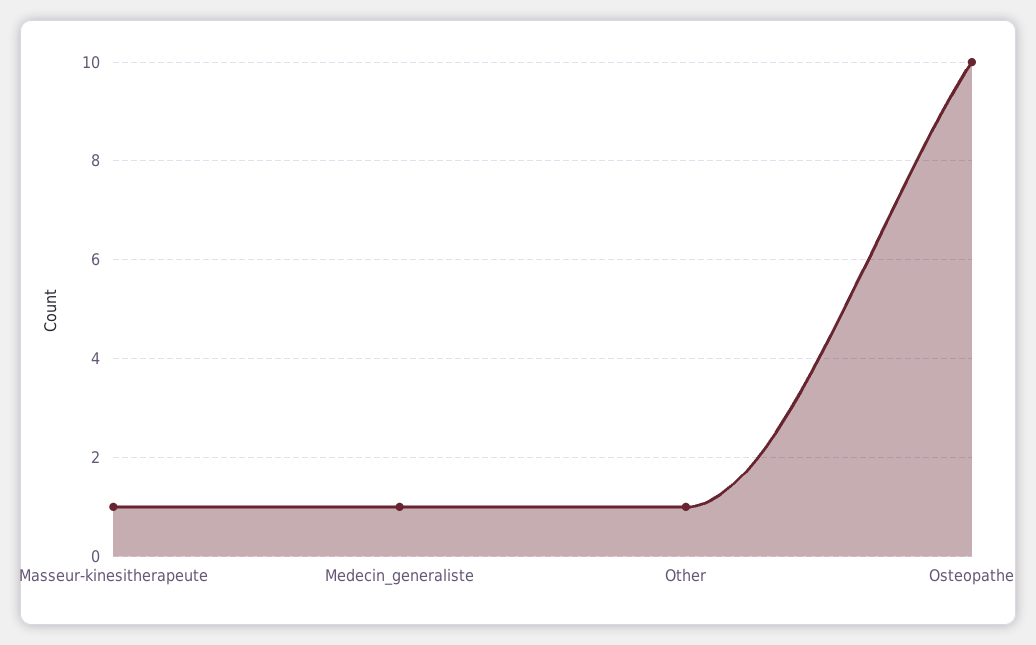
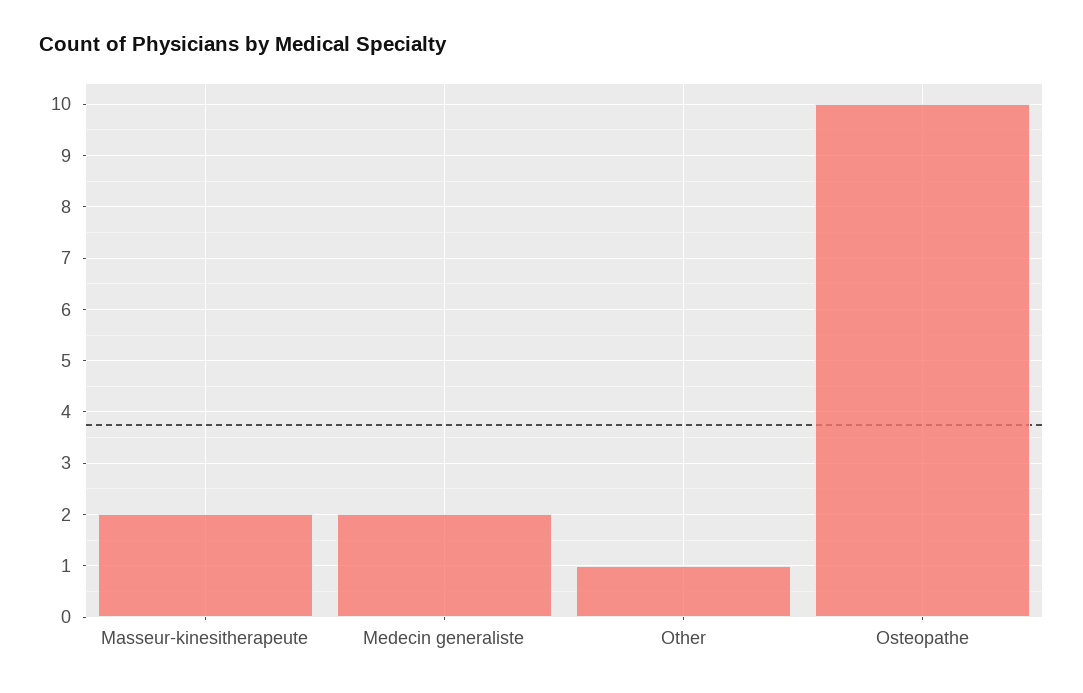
Masseur-kinesitherapeute: 1 -> 2
Medecin_generaliste: 1 -> 2

